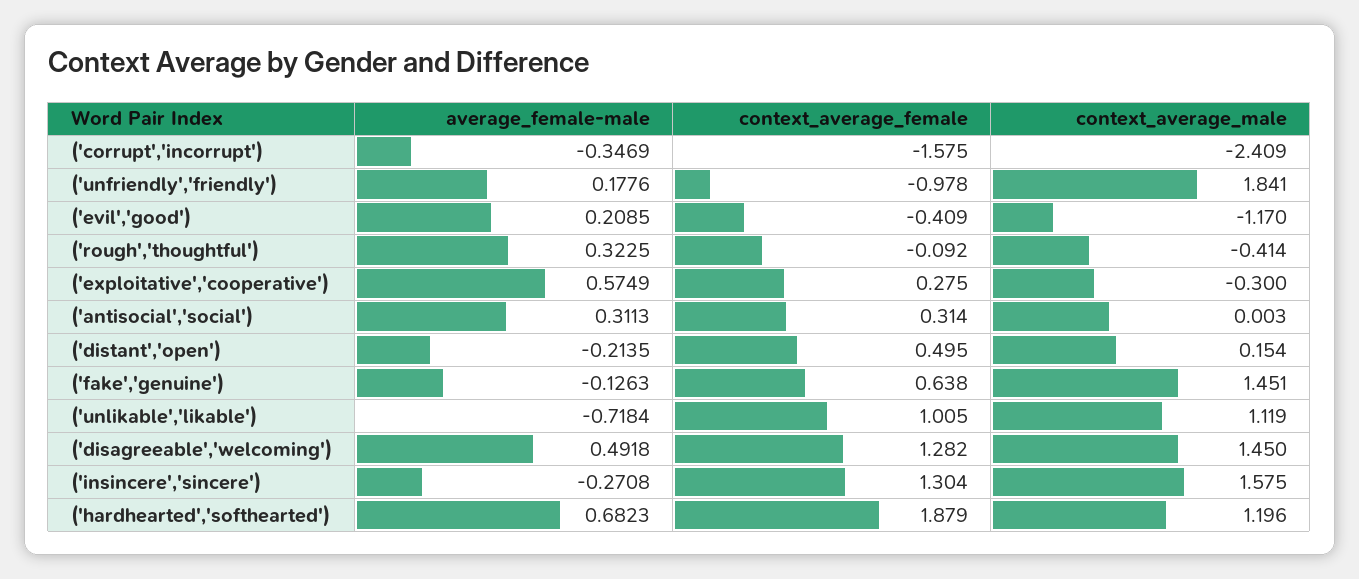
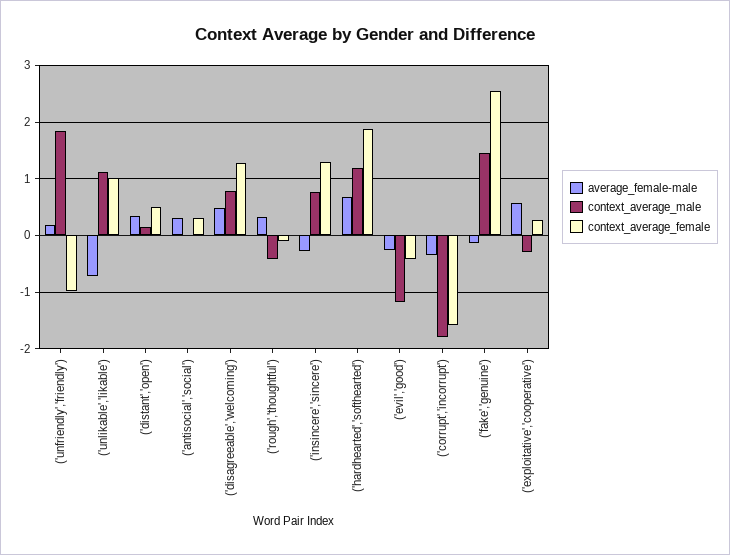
context_average_male, ('corrupt','incorrupt'): -2.409 -> -1.8
average_female-male, ('evil','good'): 0.2085 -> -0.2
average_female-male, ('distant','open'): -0.2135 -> 0.4
context_average_female, ('fake','genuine'): 0.638 -> 2.6
context_average_male, ('disagreeable','welcoming'): 1.45 -> 0.8
context_average_male, ('insincere','sincere'): 1.575 -> 0.8

